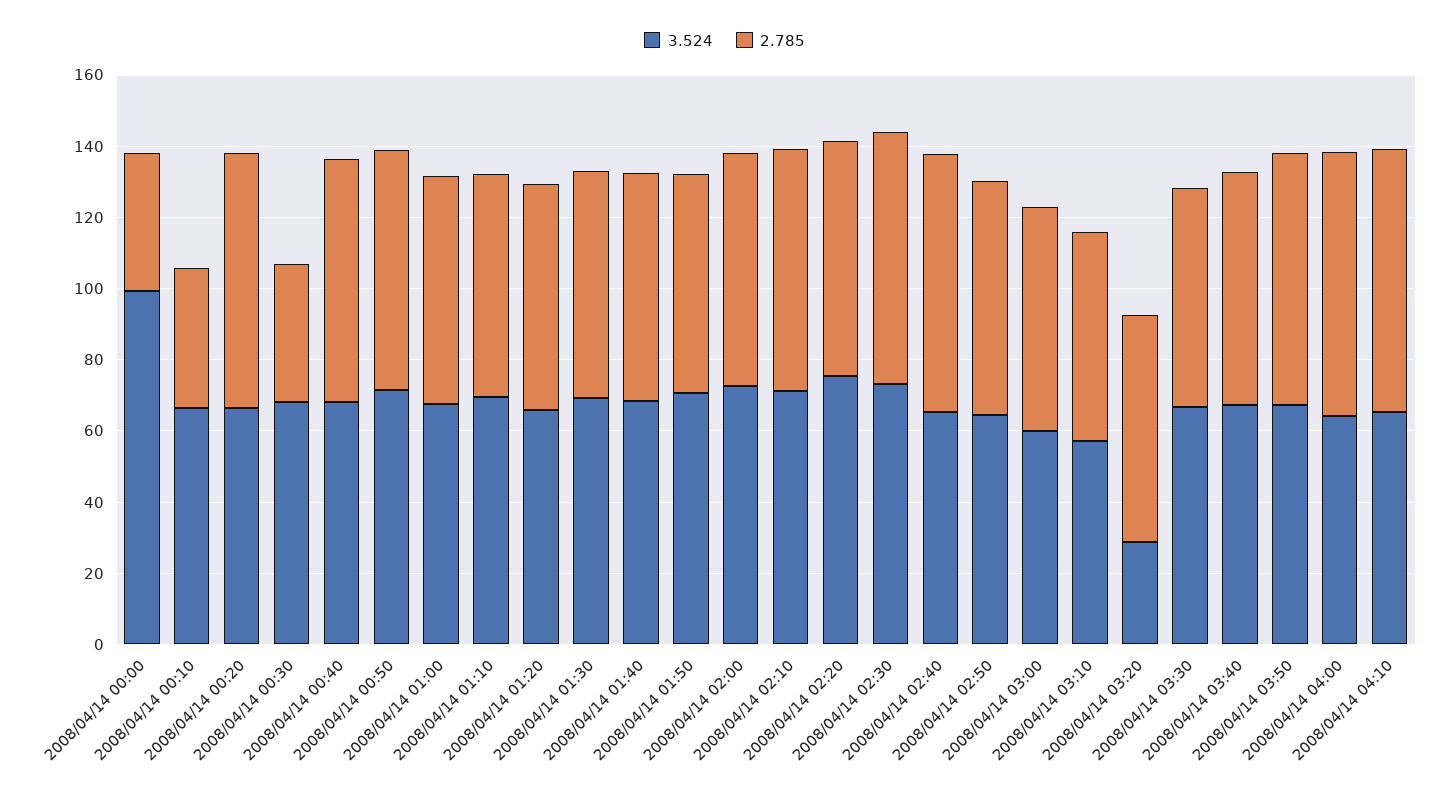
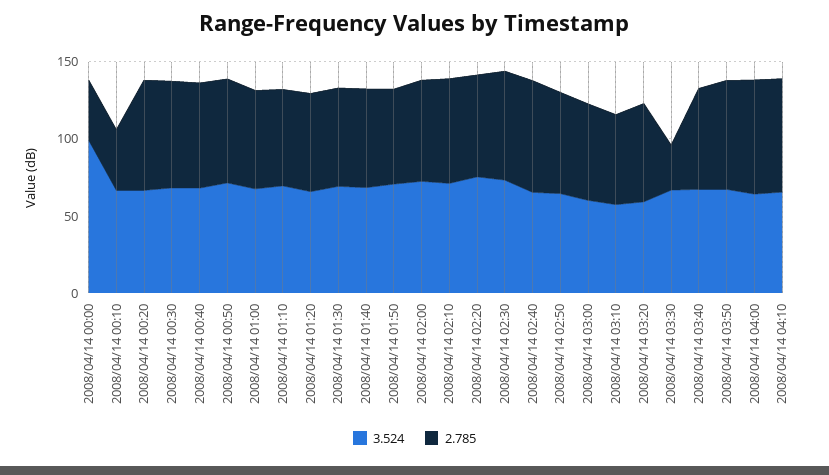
2.785, 2008/04/14 00:30: 40 -> 70
3.524, 2008/04/14 03:20: 30 -> 60
2.785, 2008/04/14 03:30: 60 -> 30

